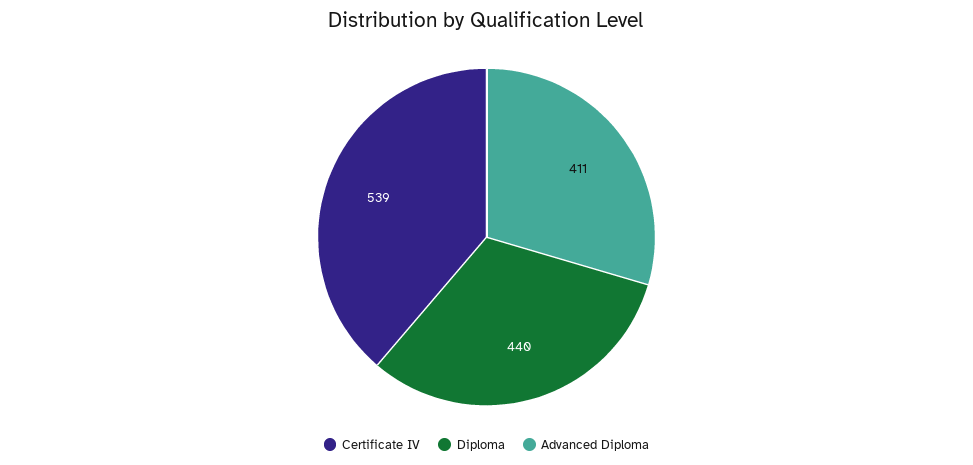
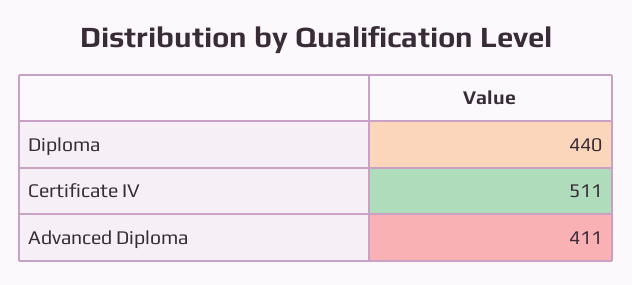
Certificate IV: 539 -> 511

